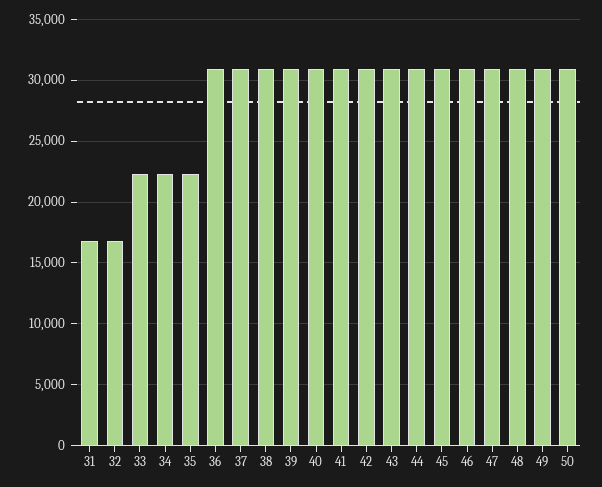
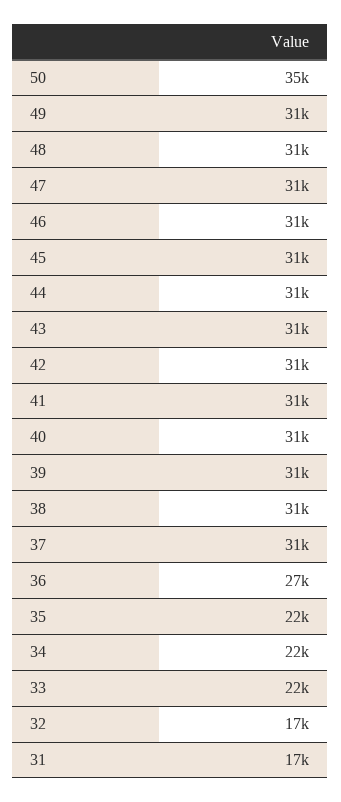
36: 31000 -> 27000
50: 31000 -> 35000

